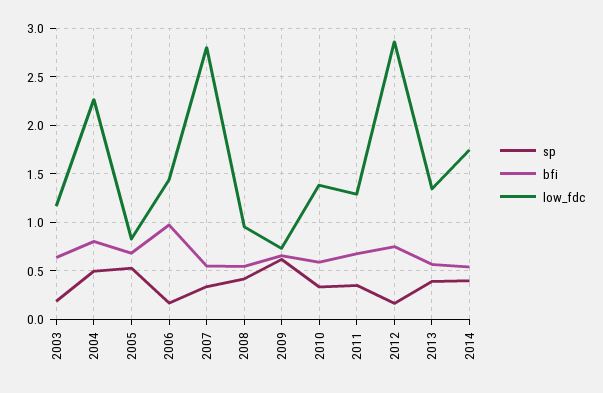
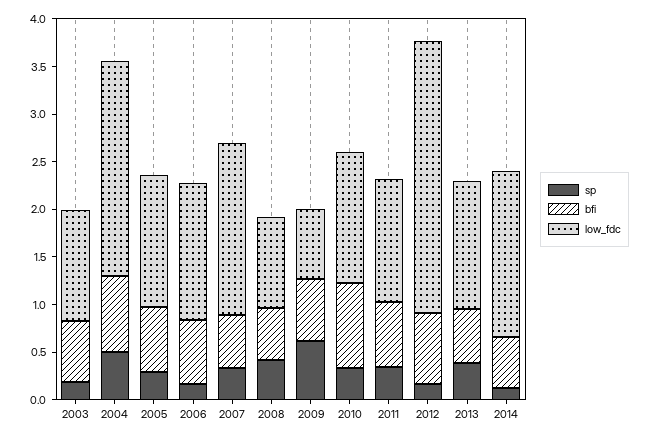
sp, 2005: 0.5 -> 0.3
low_fdc, 2005: 0.8 -> 1.4
bfi, 2006: 1 -> 0.7
low_fdc, 2007: 2.8 -> 1.8
bfi, 2010: 0.6 -> 0.9
sp, 2014: 0.4 -> 0.1

